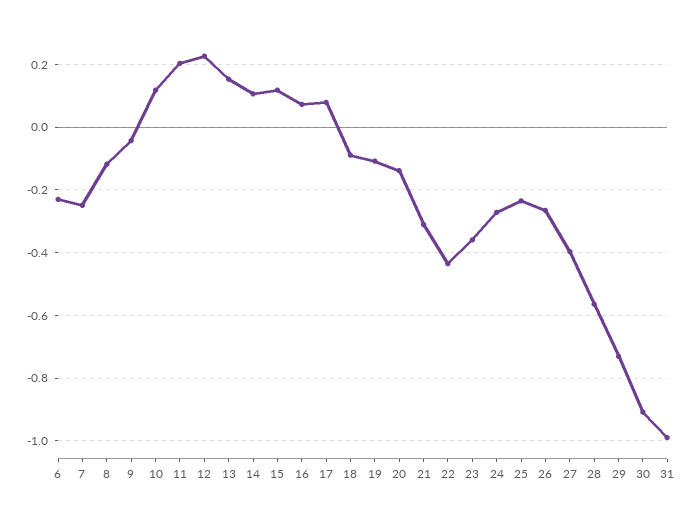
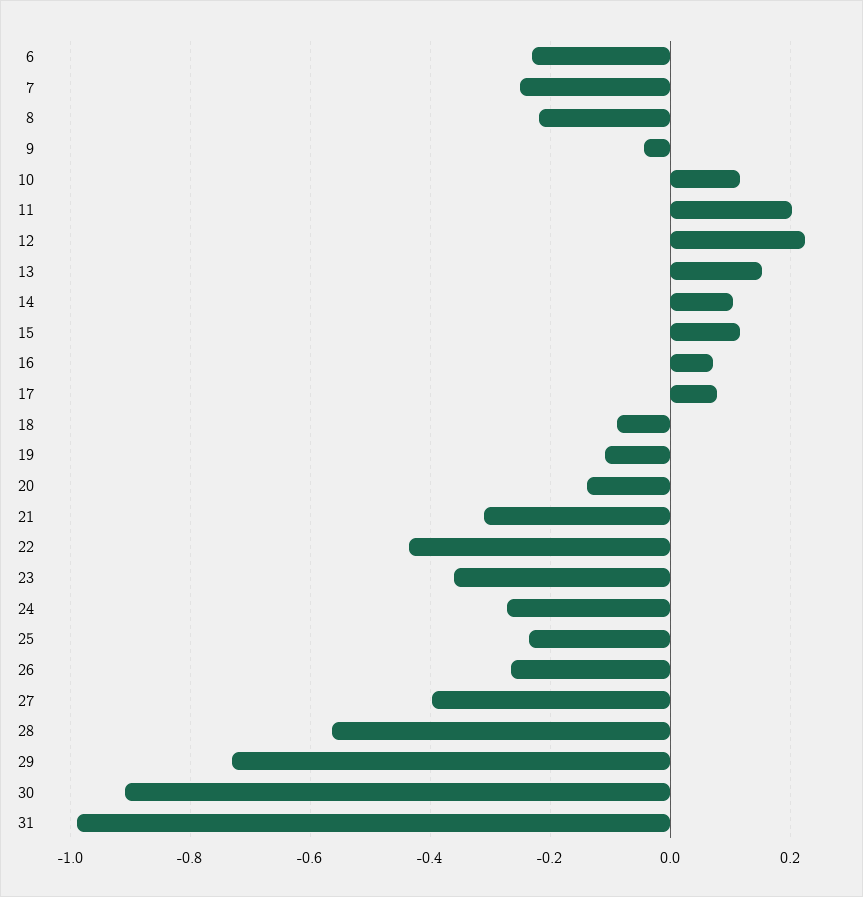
8: -0.12 -> -0.22

